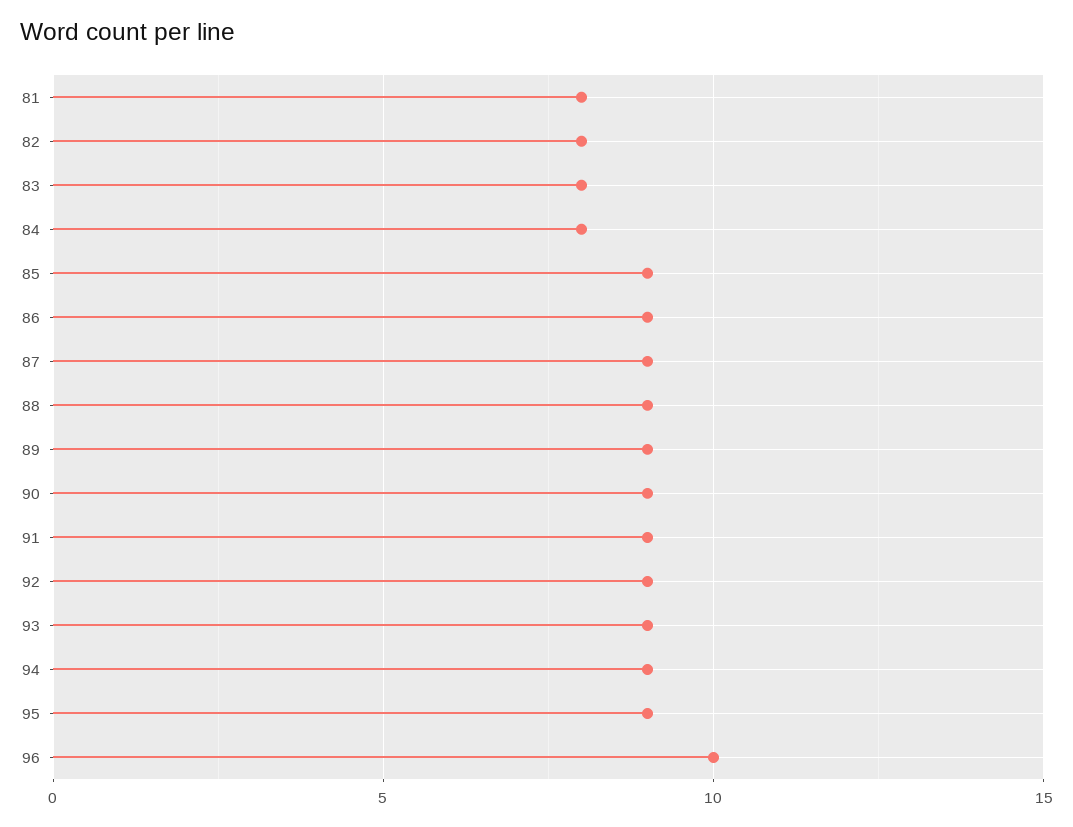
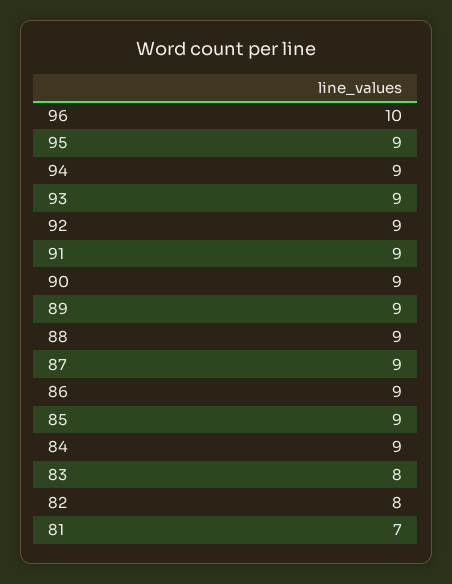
81: 8 -> 7
84: 8 -> 9

